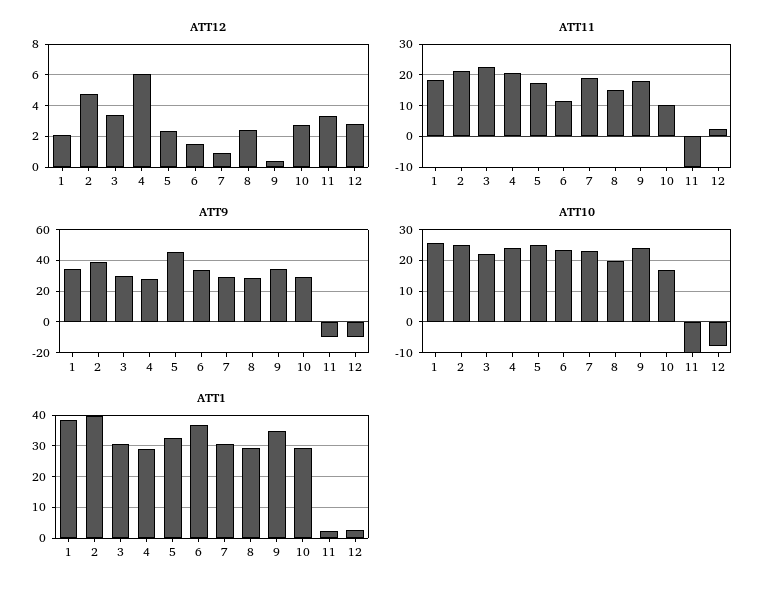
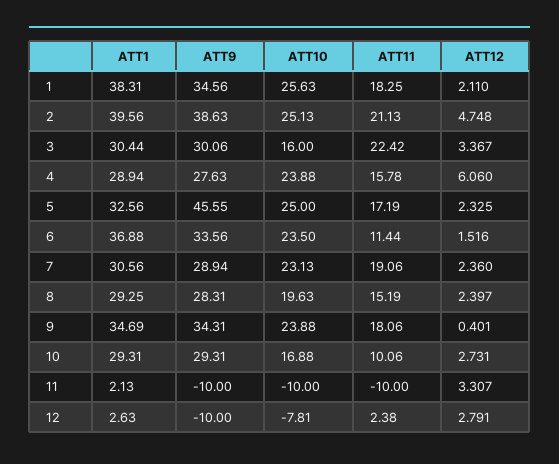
ATT12, 7: 1 -> 2.36
ATT11, 4: 20 -> 15.78
ATT10, 3: 22 -> 16

